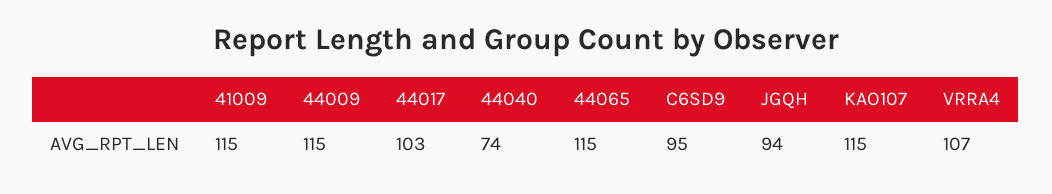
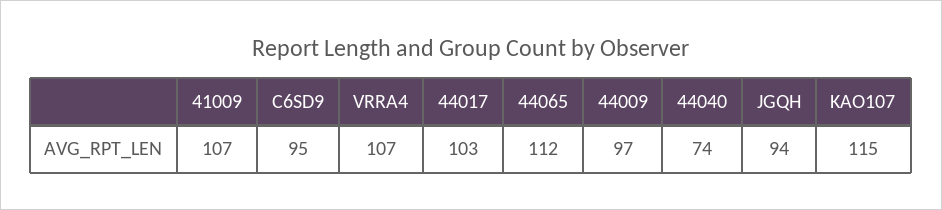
41009: 115 -> 107
44009: 115 -> 97
44065: 115 -> 112

